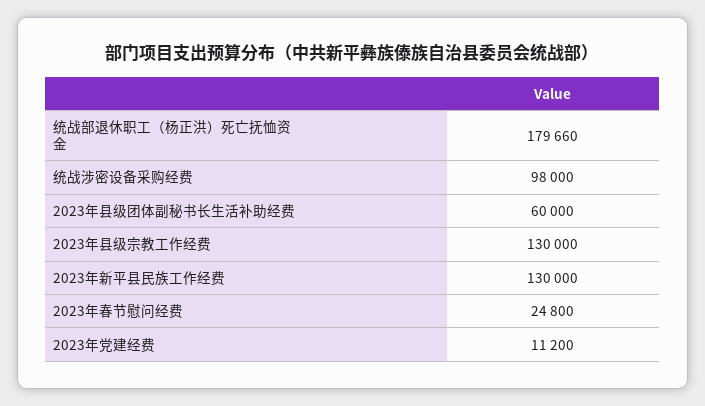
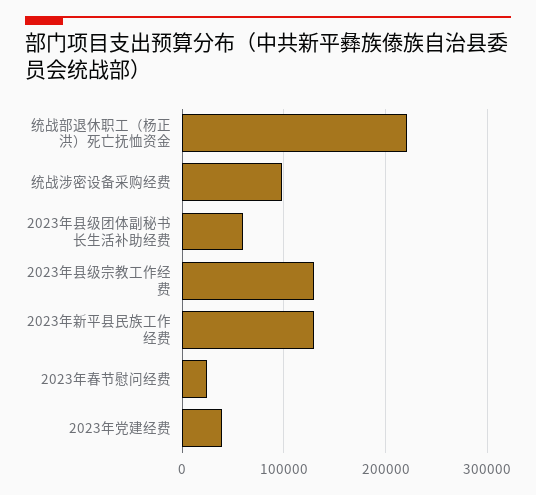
统战部退休职工（杨正洪）死亡抚恤资金: 179660 -> 220000
2023年党建经费: 11200 -> 40000

